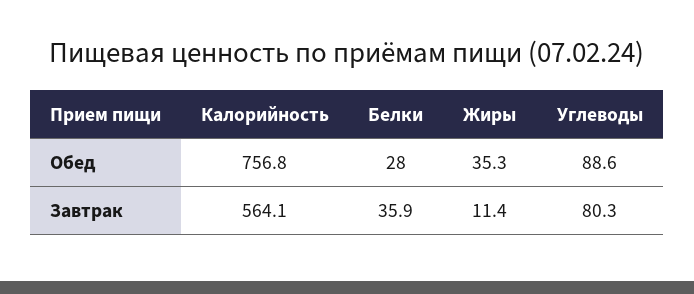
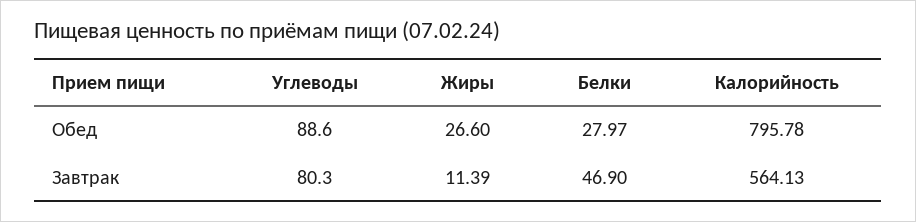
Калорийность, Обед: 756.8 -> 795.78
Жиры, Обед: 35.3 -> 26.6
Белки, Завтрак: 35.9 -> 46.9

